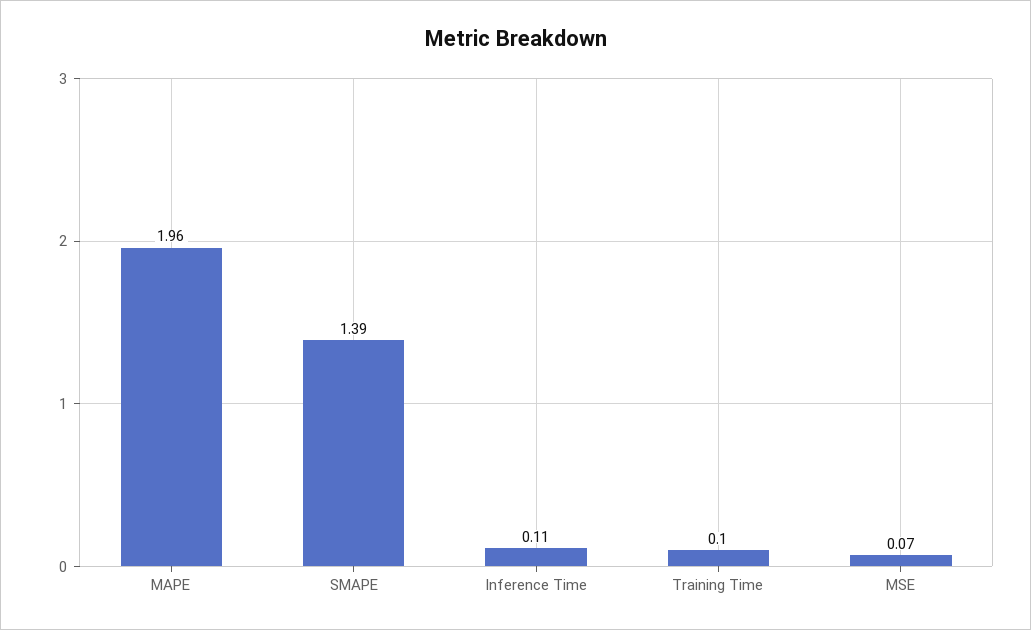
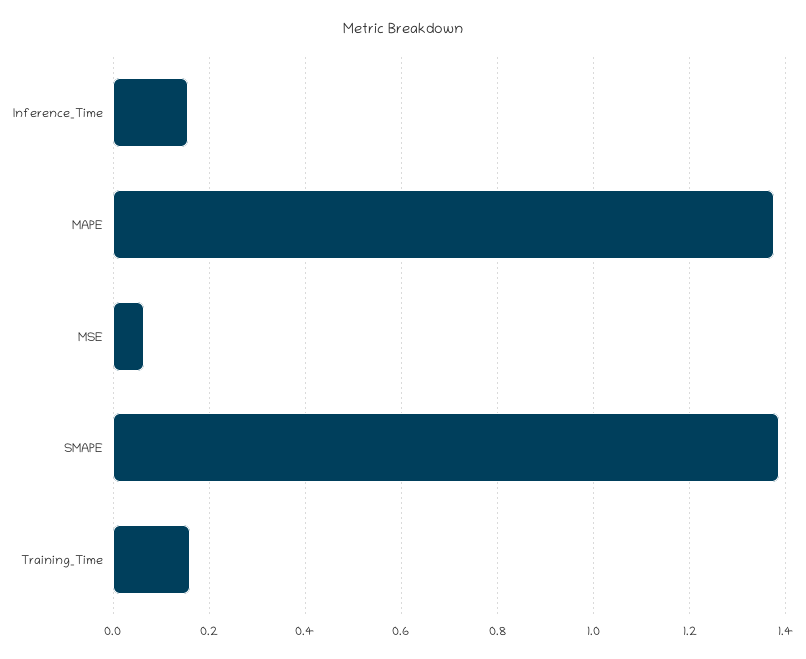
MAPE: 1.96 -> 1.38
Inference Time: 0.11 -> 0.16
Training Time: 0.1 -> 0.16

